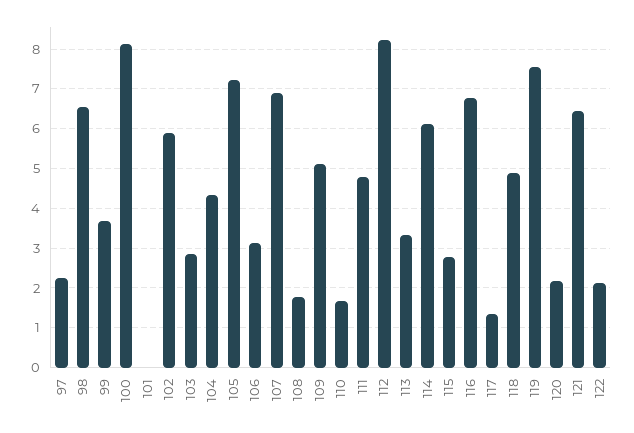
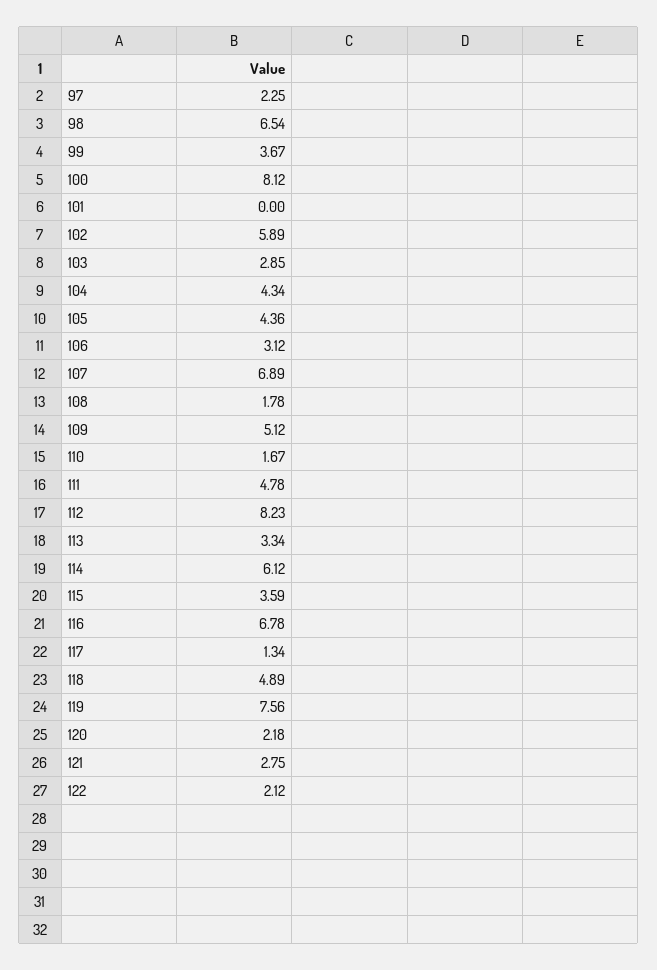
105: 7.2 -> 4.36
115: 2.8 -> 3.59
121: 6.4 -> 2.75

